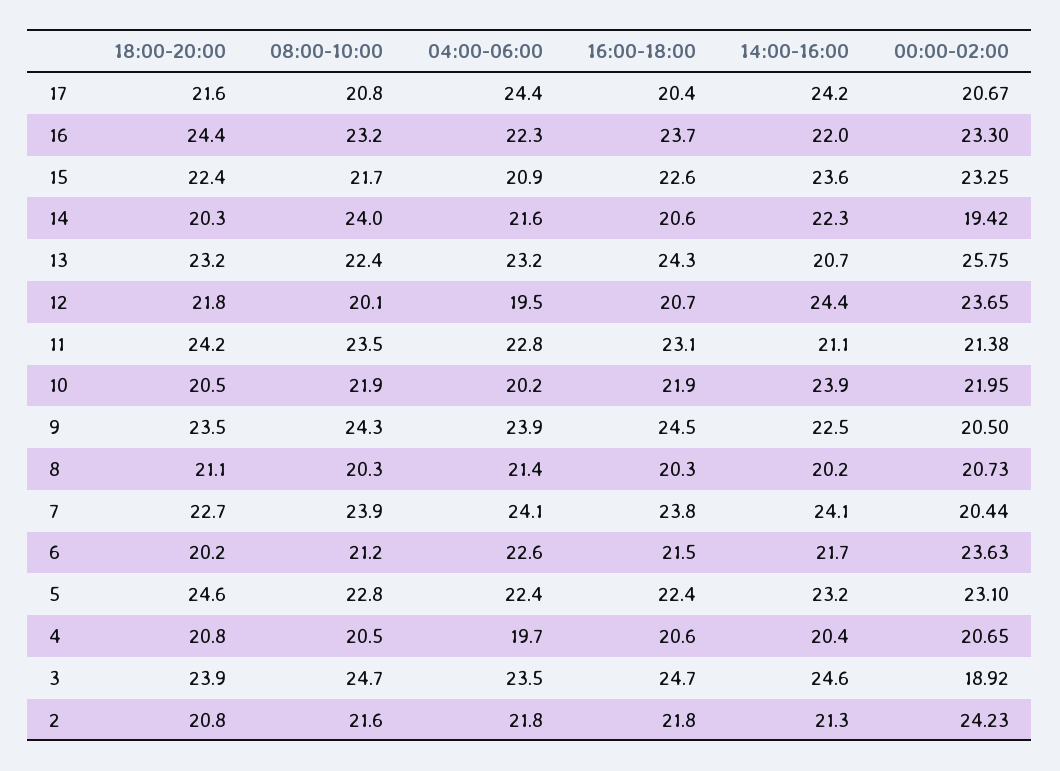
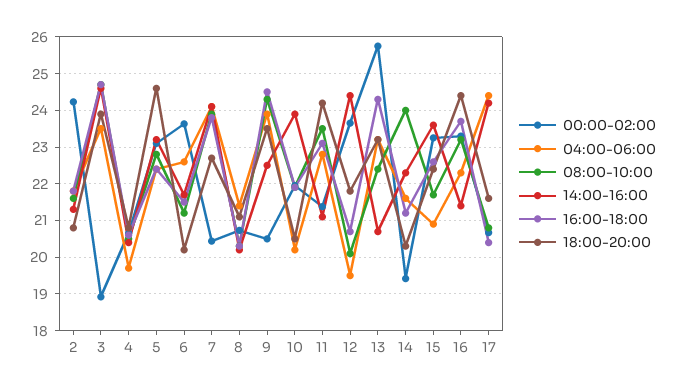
14:00-16:00, 16: 22 -> 21.4
16:00-18:00, 14: 20.6 -> 21.2

